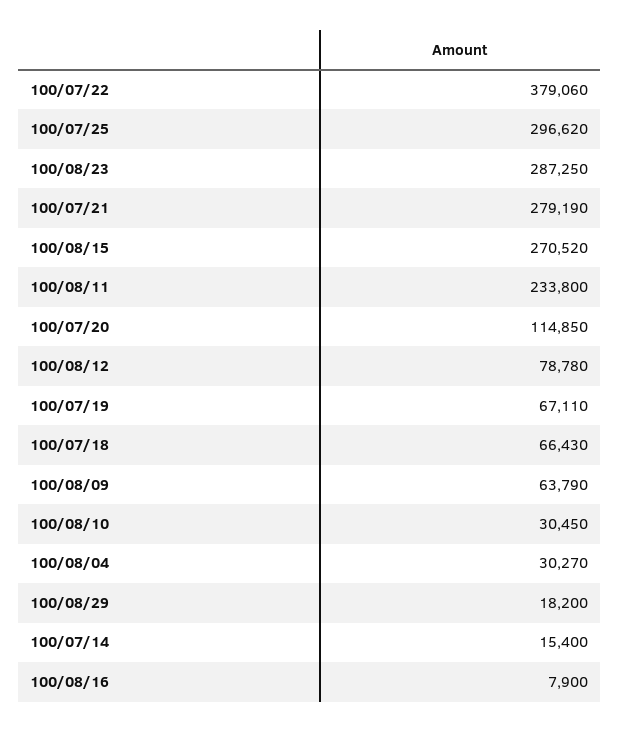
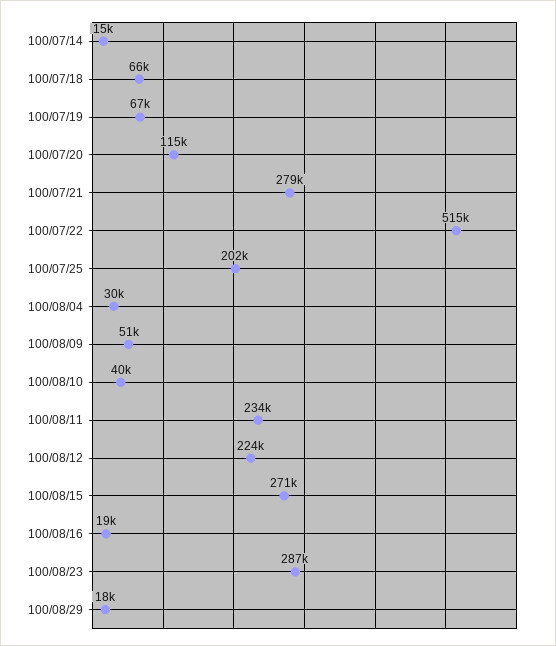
100/07/22: 379060 -> 515000
100/07/25: 296620 -> 202000
100/08/12: 78780 -> 224000
100/08/09: 63790 -> 51000
100/08/10: 30450 -> 40000
100/08/16: 7900 -> 19000

